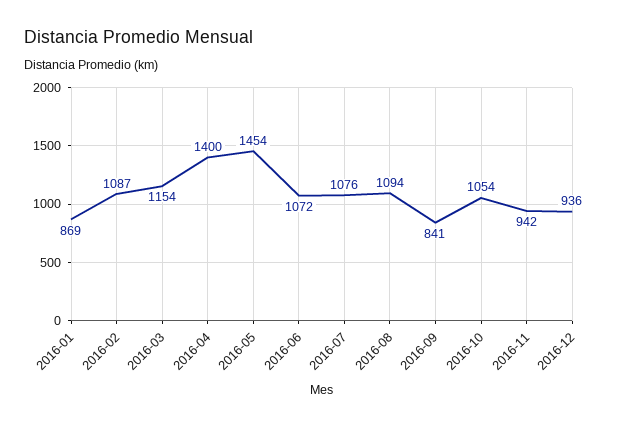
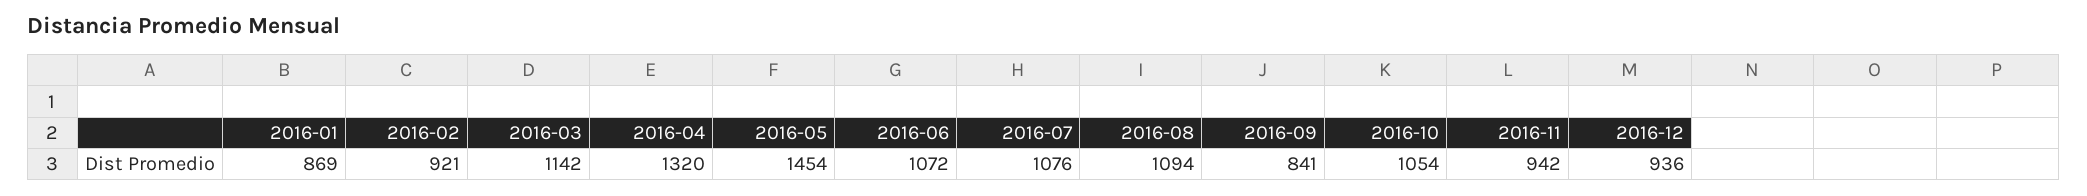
2016-02: 1087 -> 921
2016-03: 1154 -> 1142
2016-04: 1400 -> 1320

